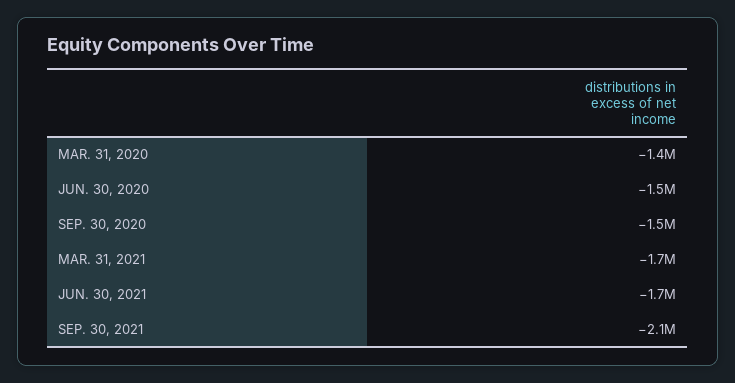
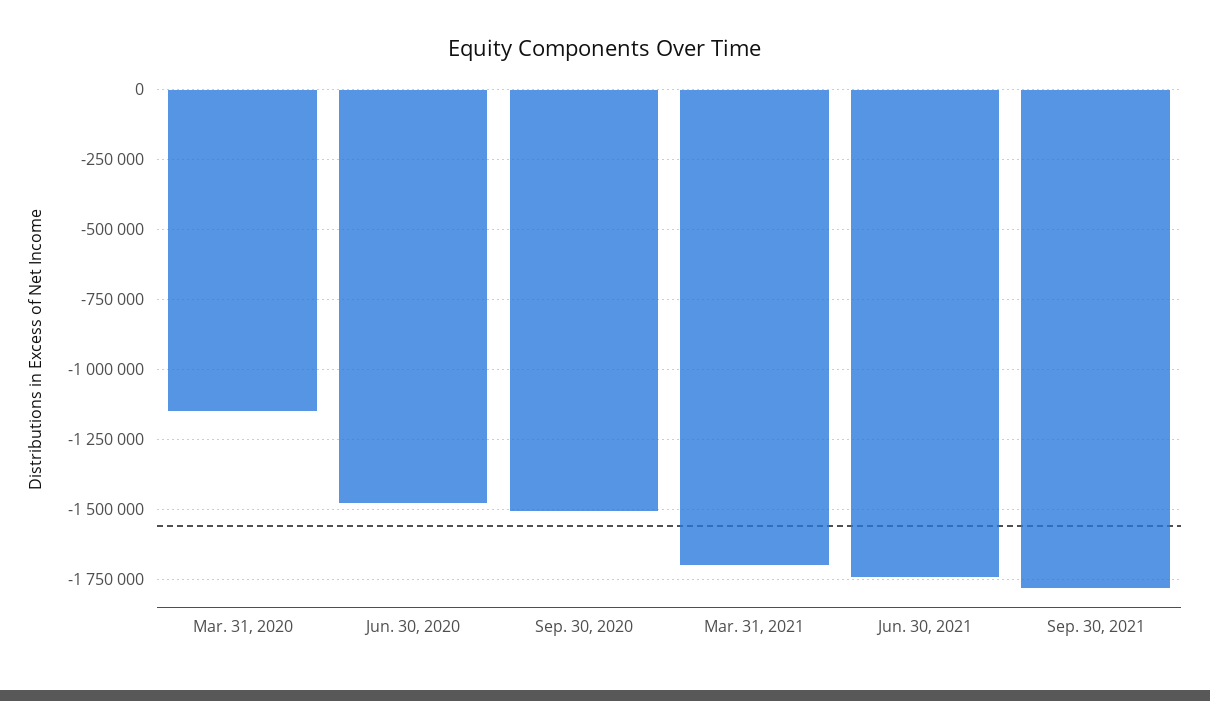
MAR. 31, 2020: -1400000 -> -1150000
SEP. 30, 2021: -2100000 -> -1775000

